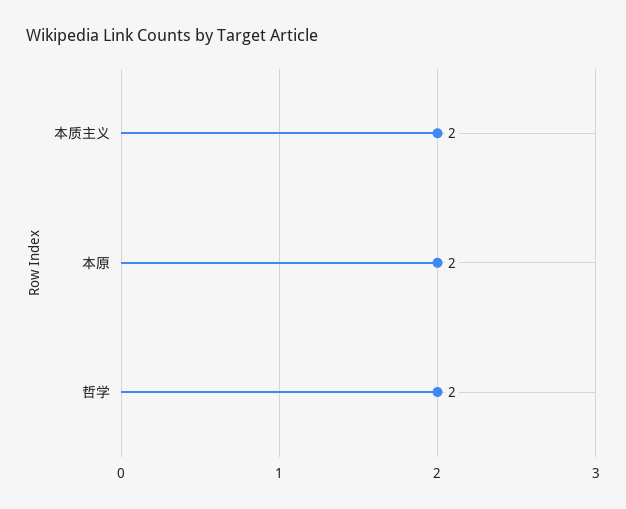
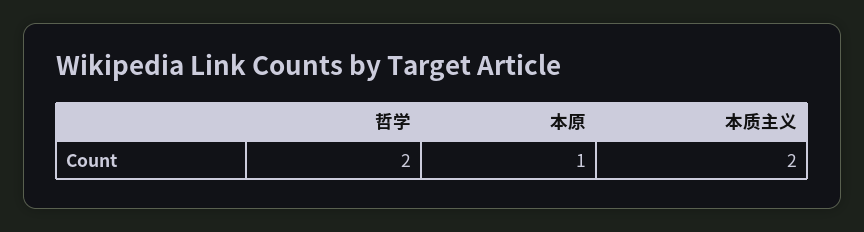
本原: 2 -> 1

